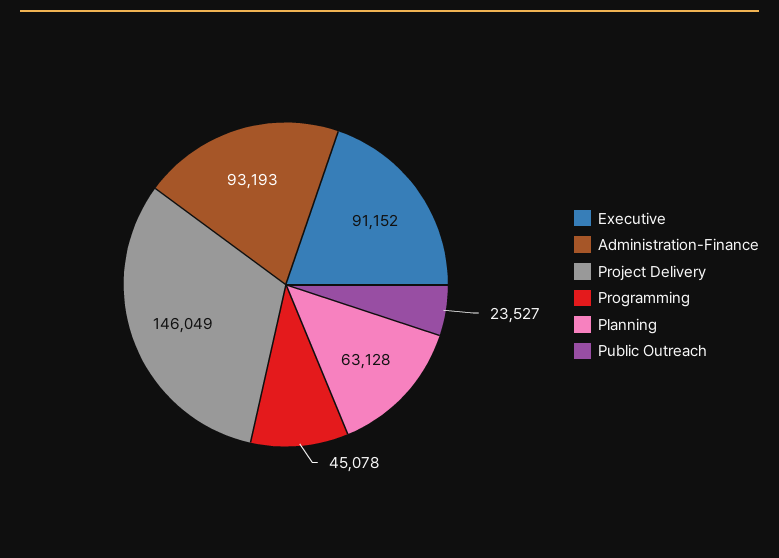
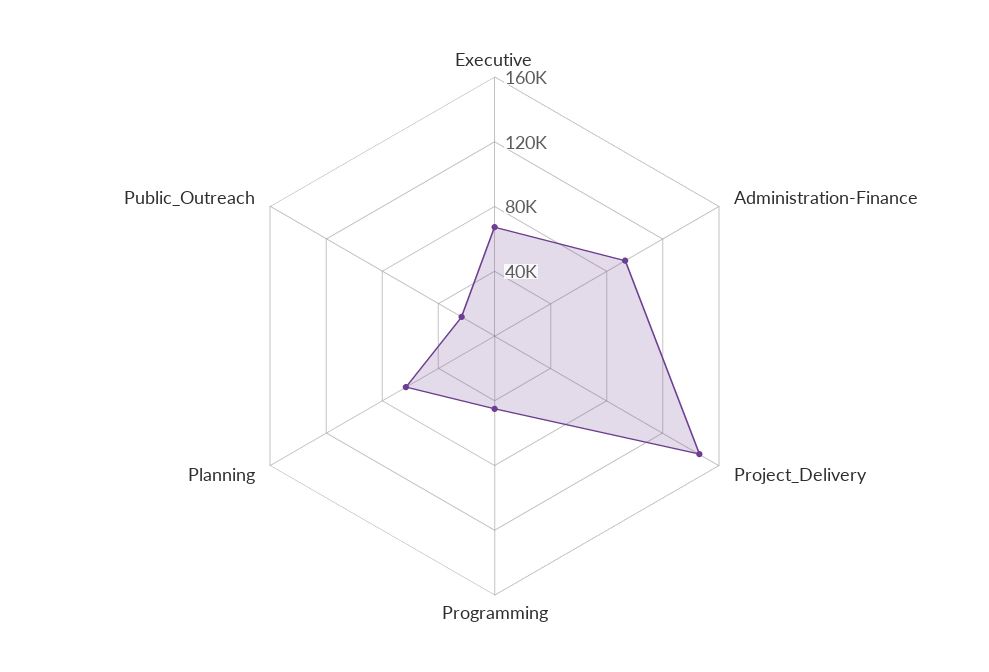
Executive: 91152 -> 70000

